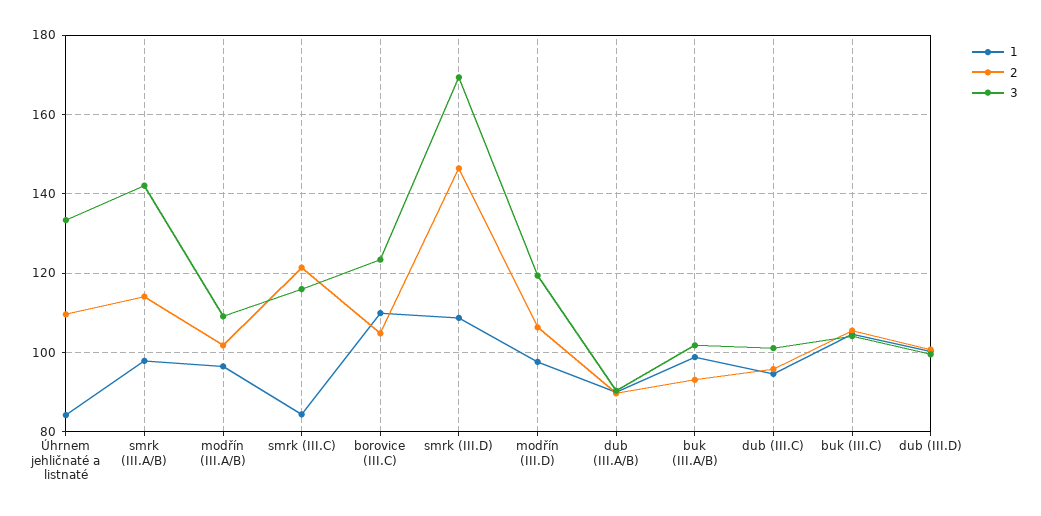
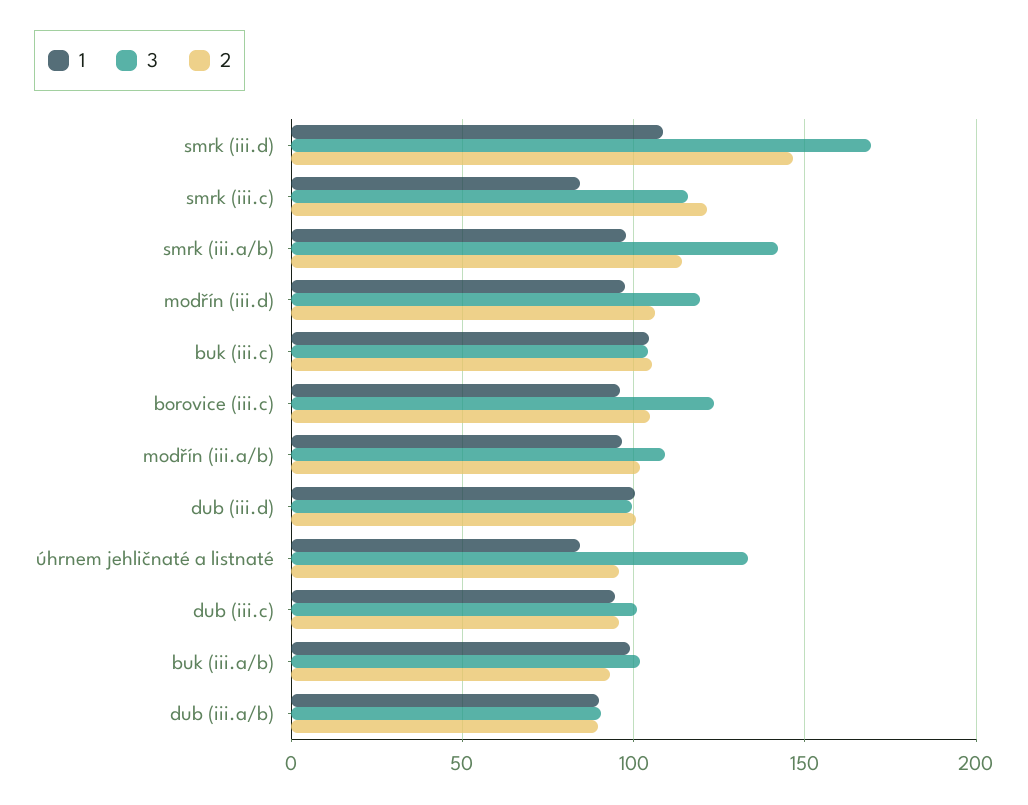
2, Úhrnem jehličnaté a listnaté: 110 -> 95
1, borovice (III.C): 110 -> 95

